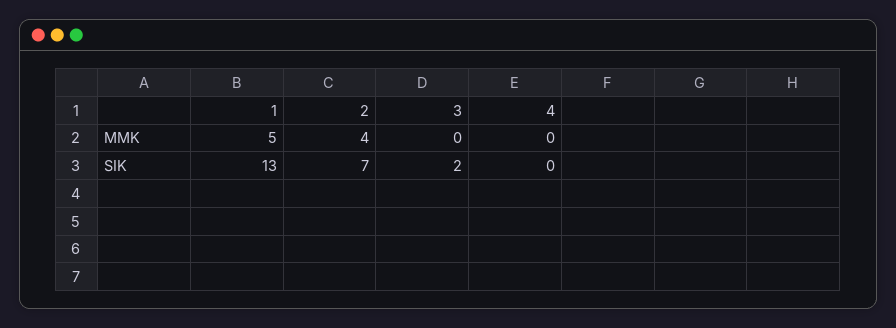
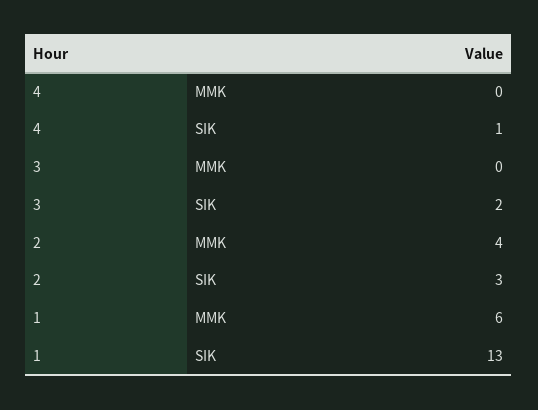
1, MMK: 5 -> 6
2, SIK: 7 -> 3
4, SIK: 0 -> 1

